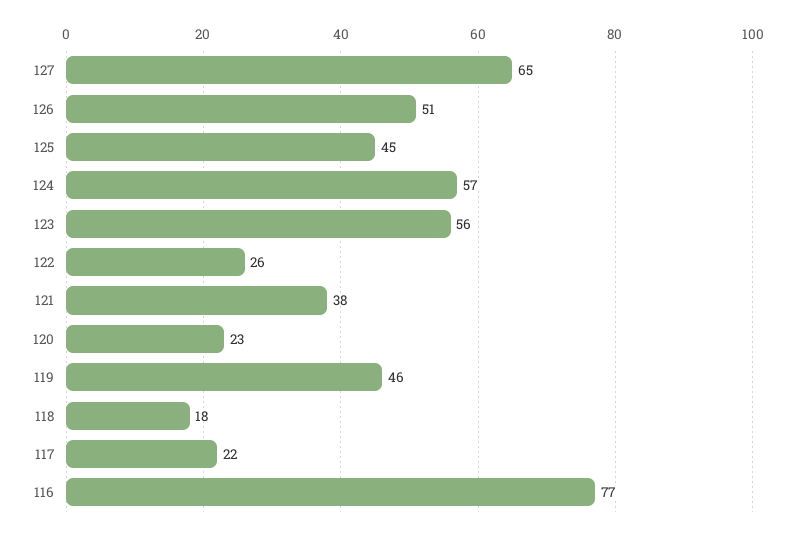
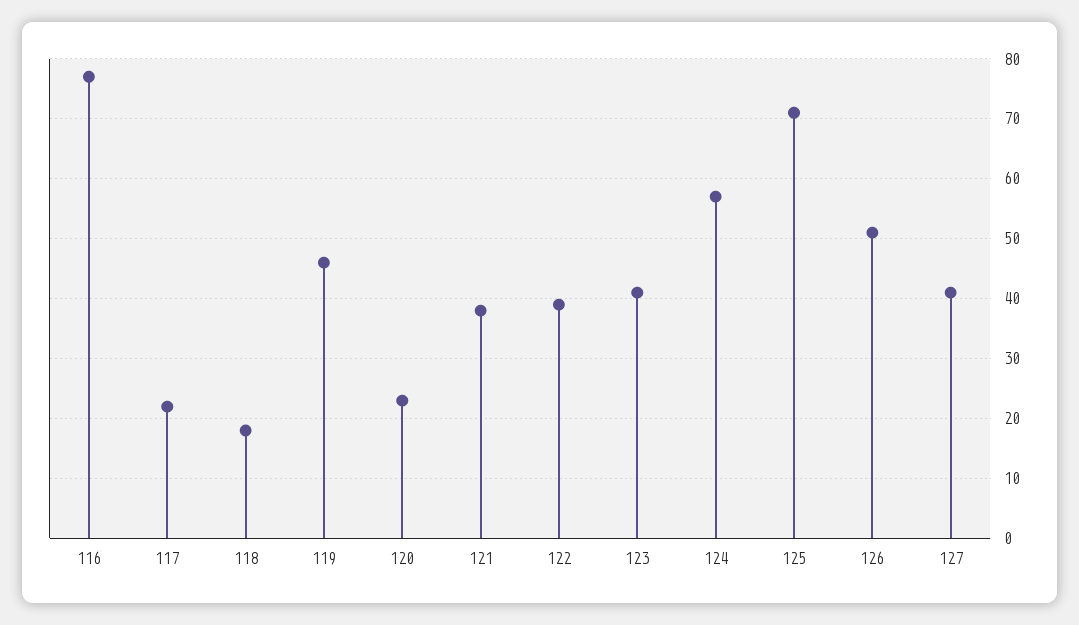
127: 65 -> 40
125: 45 -> 70
123: 56 -> 40
122: 26 -> 40

